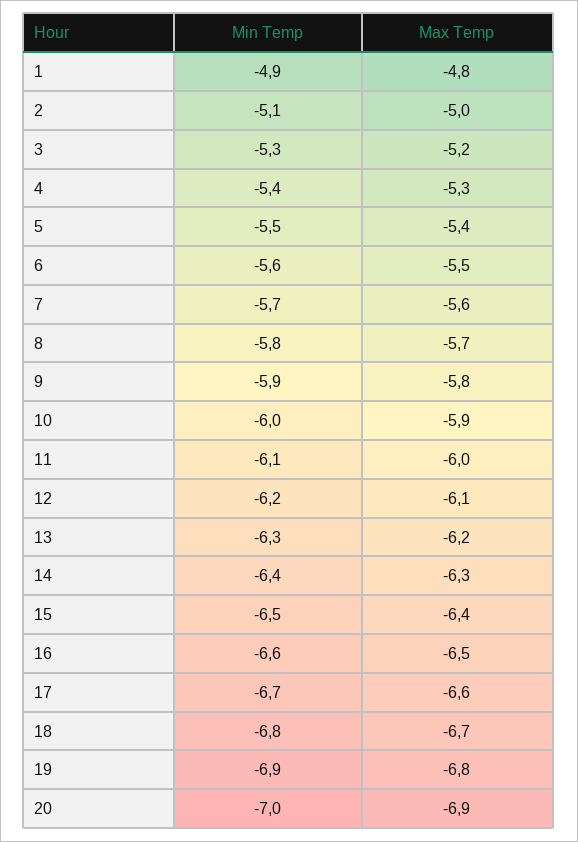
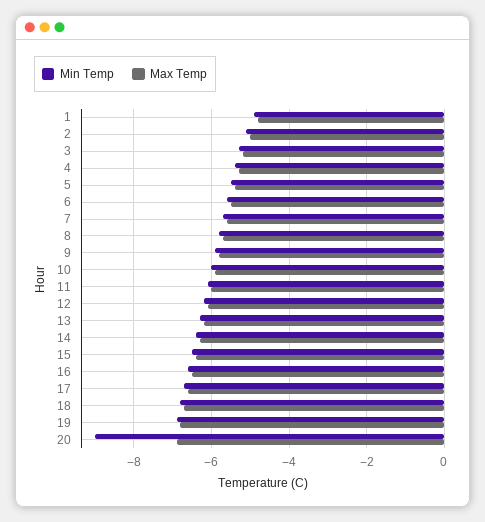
Min Temp, 20: -7 -> -9

